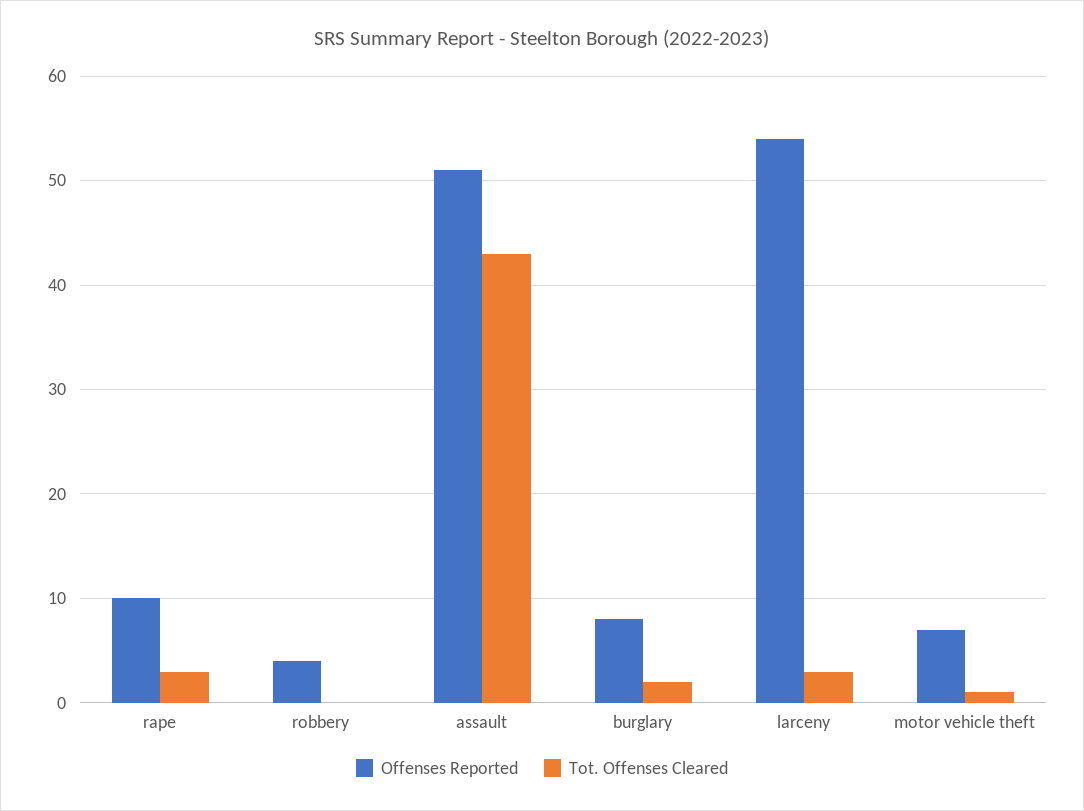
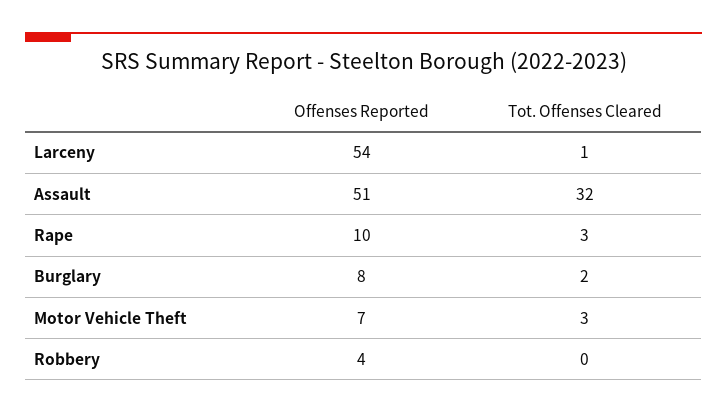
Tot. Offenses Cleared, assault: 43 -> 32
Tot. Offenses Cleared, larceny: 3 -> 1
Tot. Offenses Cleared, motor vehicle theft: 1 -> 3

